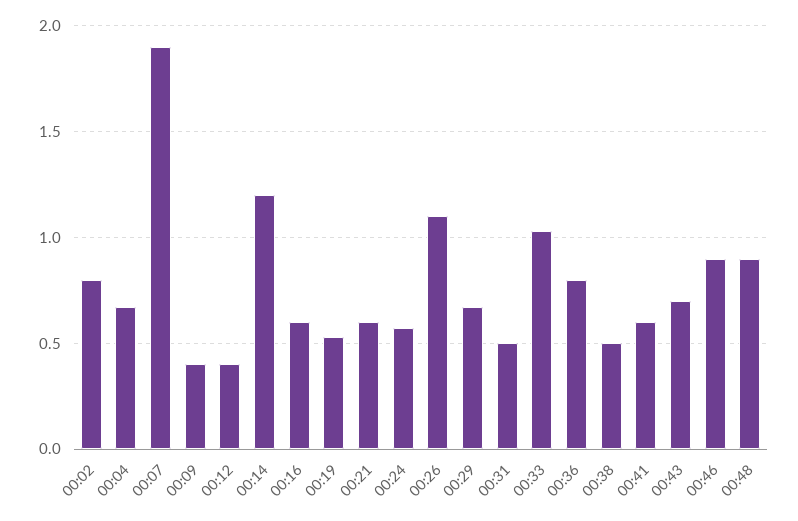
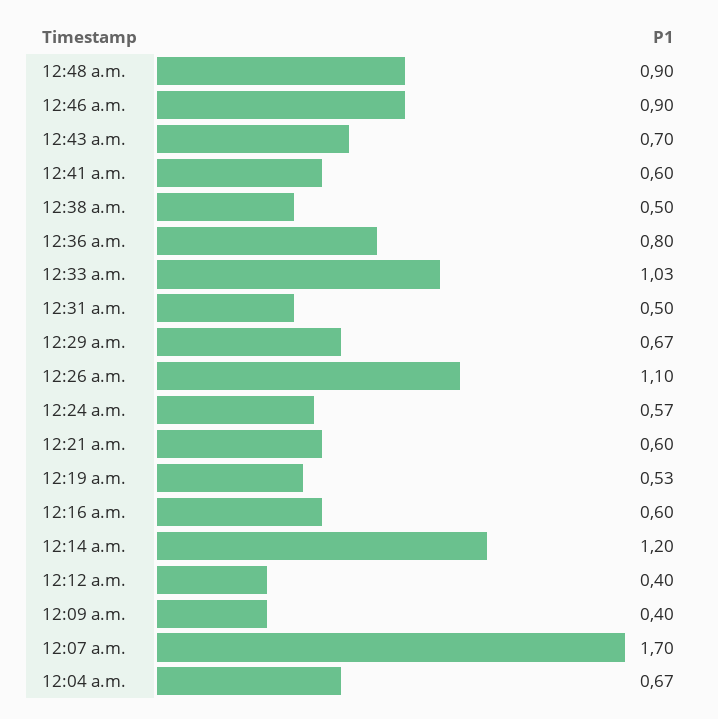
00:02: 0.8 -> none
00:07: 1.9 -> 1.7

